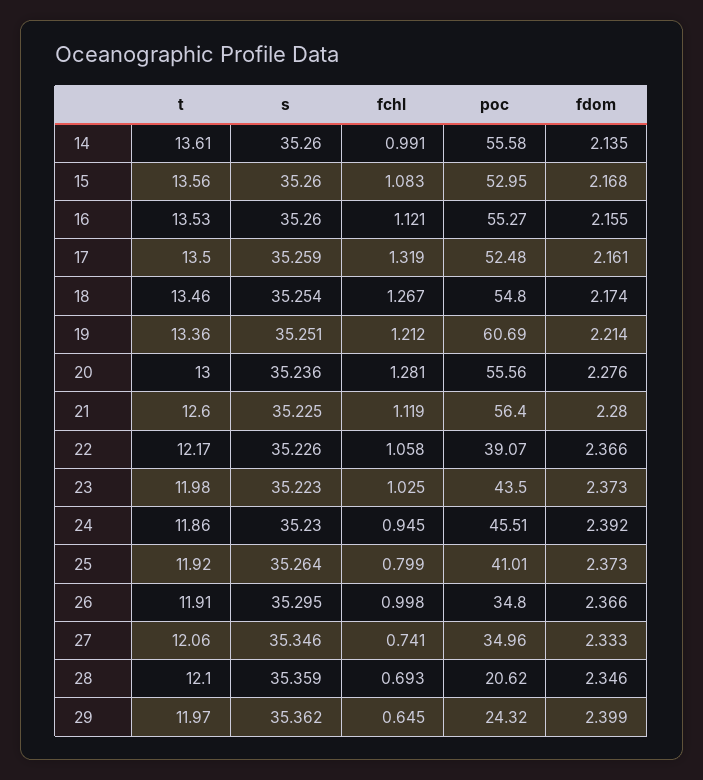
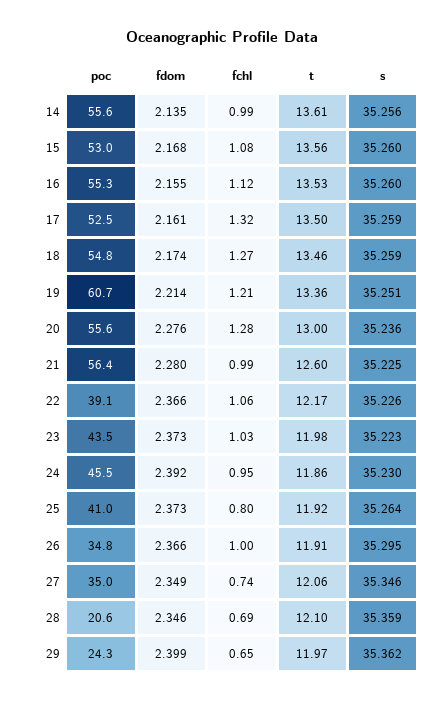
s, 14: 35.26 -> 35.256
s, 18: 35.254 -> 35.259
fchl, 21: 1.119 -> 0.99
fdom, 27: 2.333 -> 2.349

